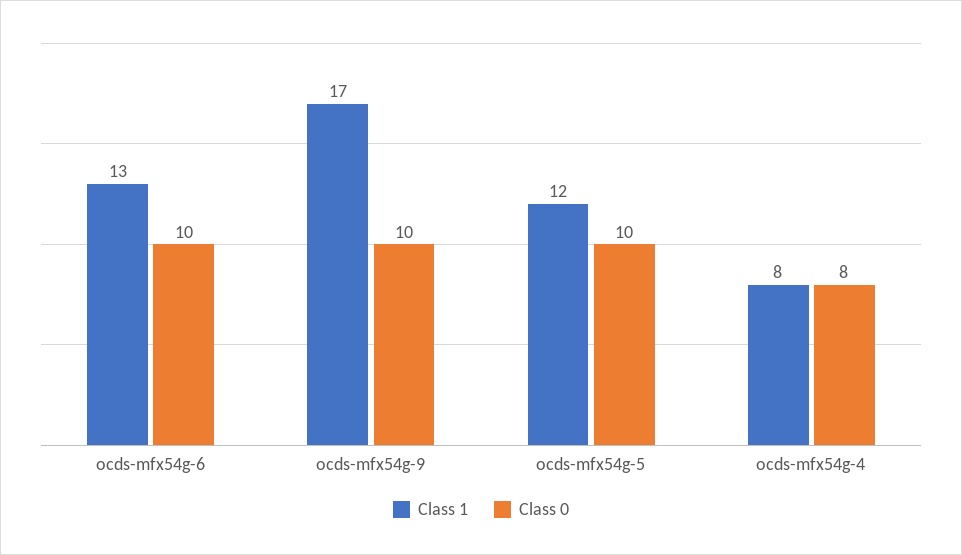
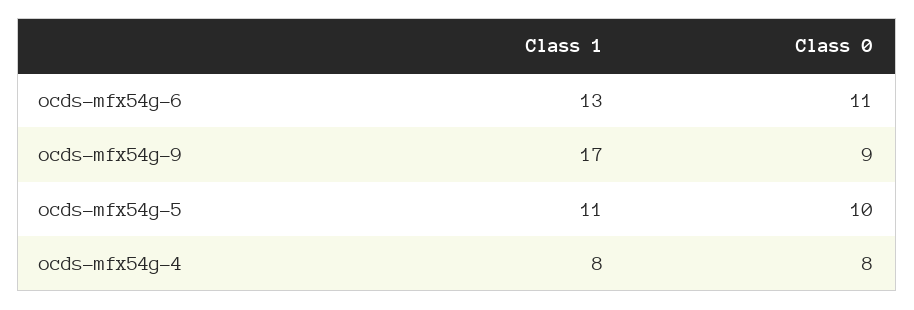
Class 0, ocds-mfx54g-6: 10 -> 11
Class 0, ocds-mfx54g-9: 10 -> 9
Class 1, ocds-mfx54g-5: 12 -> 11

